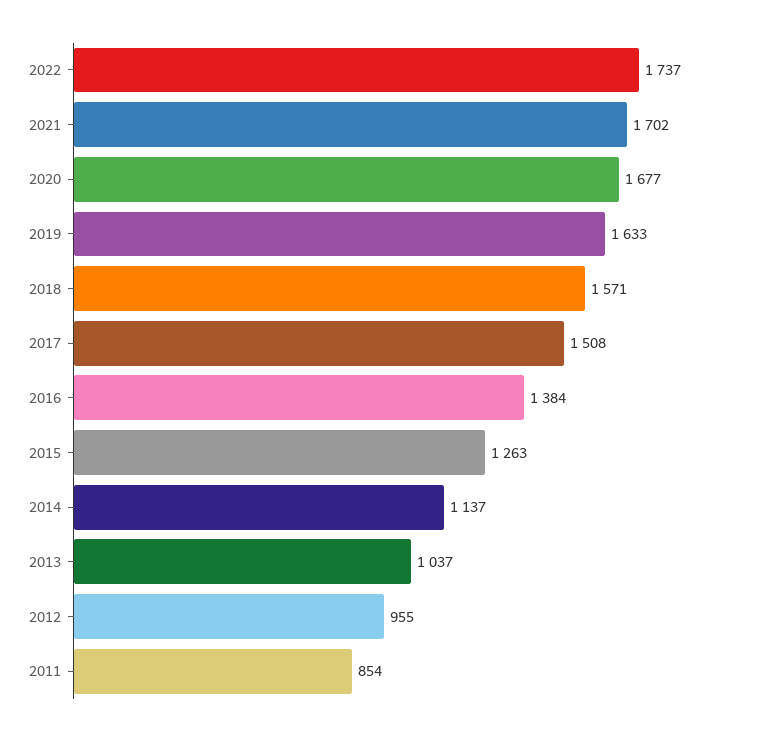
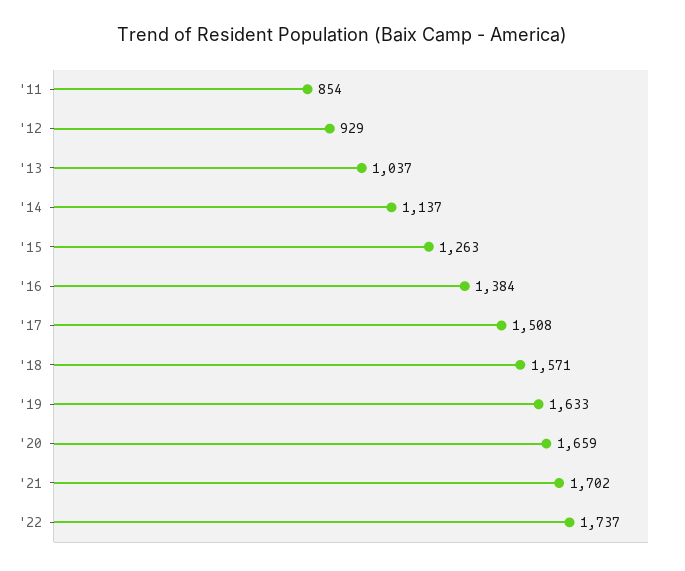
2020: 1677 -> 1659
2012: 955 -> 929

